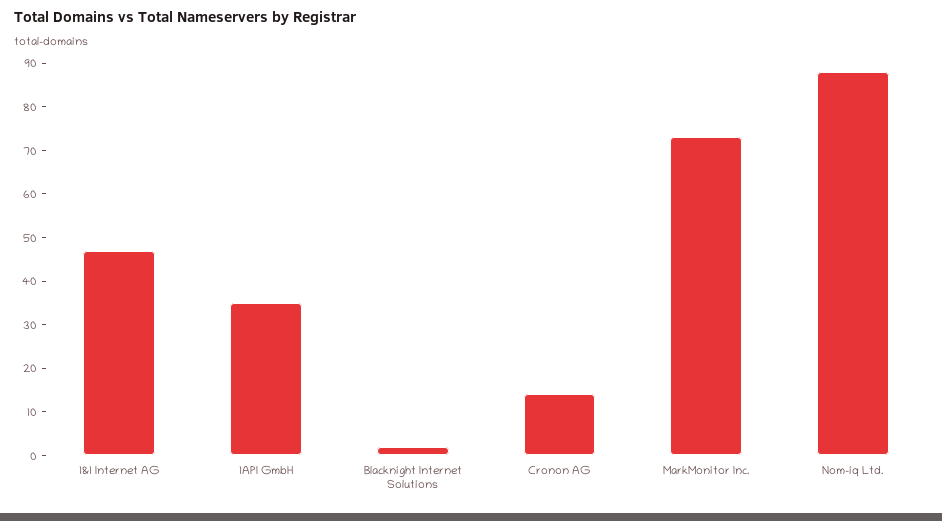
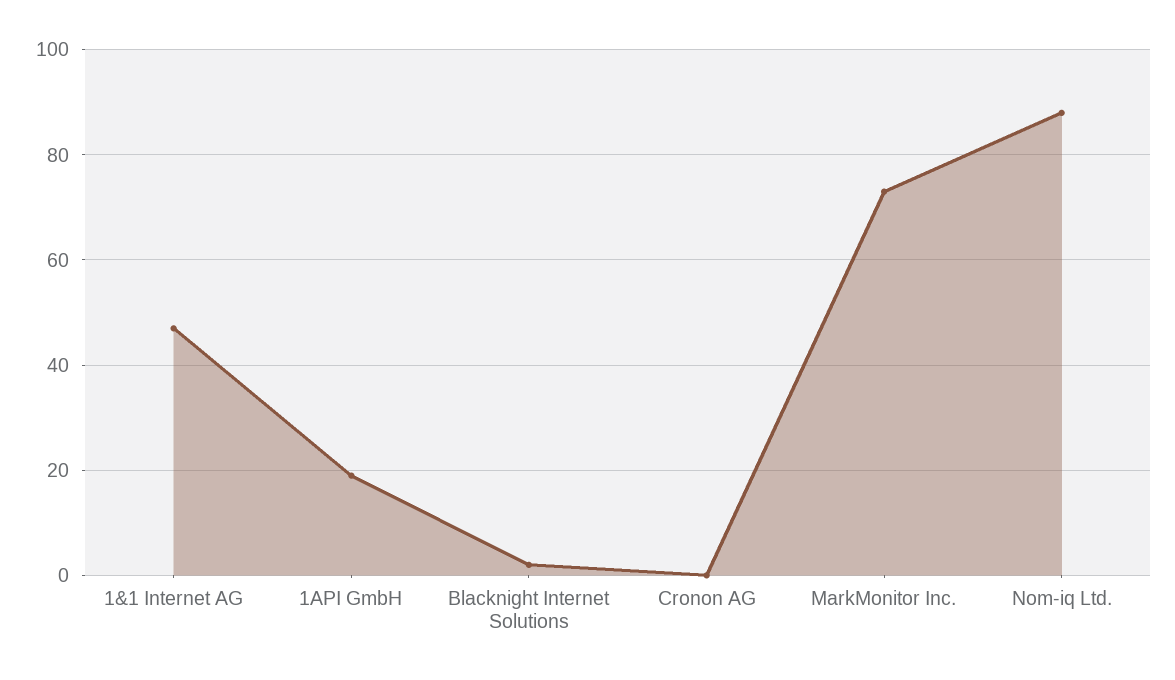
1API GmbH: 35 -> 20
Cronon AG: 15 -> 0

